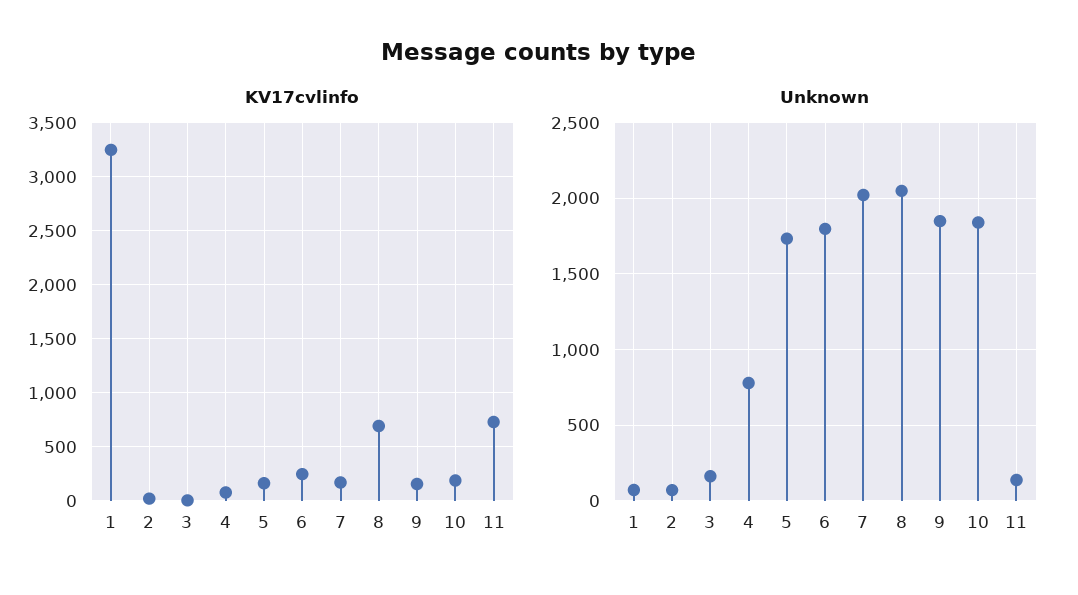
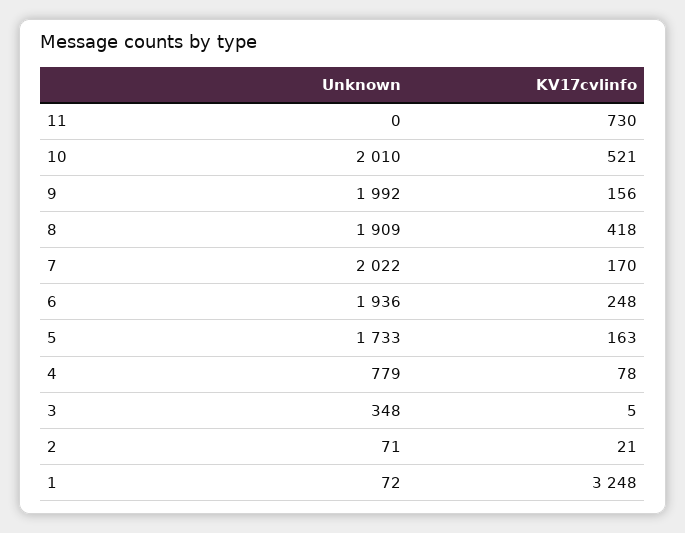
KV17cvlinfo, 8: 700 -> 418
KV17cvlinfo, 10: 200 -> 521
Unknown, 3: 150 -> 348
Unknown, 6: 1800 -> 1936
Unknown, 8: 2050 -> 1909
Unknown, 9: 1850 -> 1992
Unknown, 10: 1850 -> 2010
Unknown, 11: 150 -> 0

